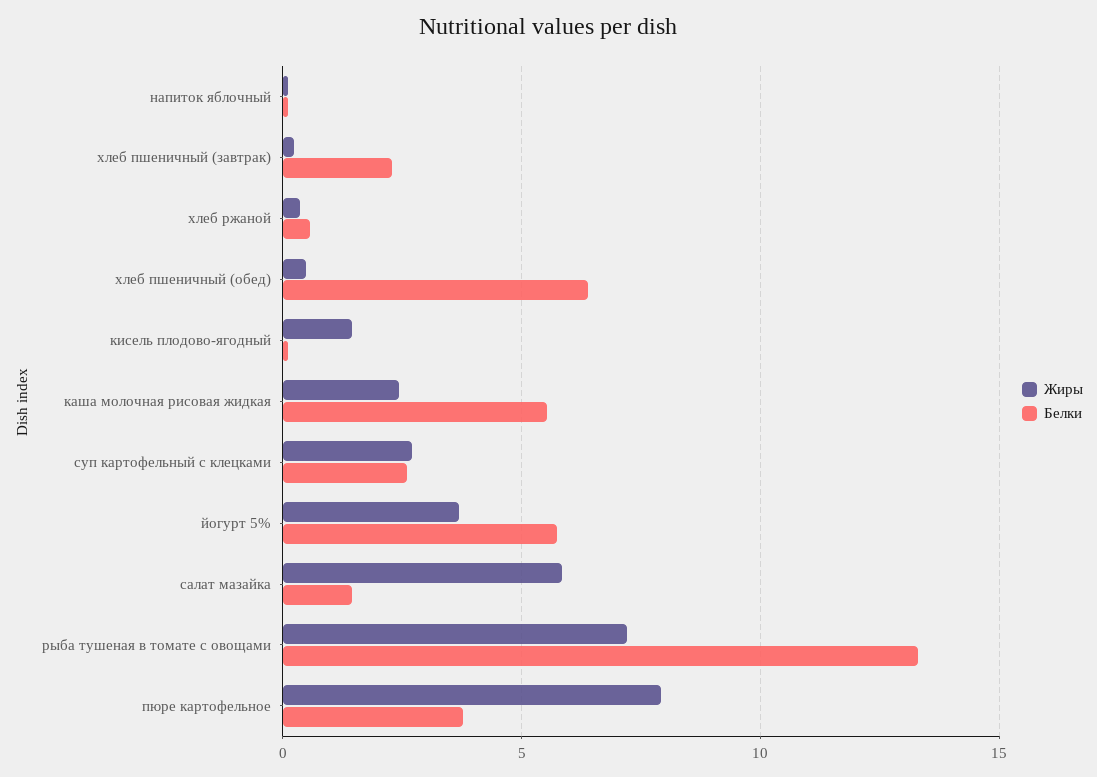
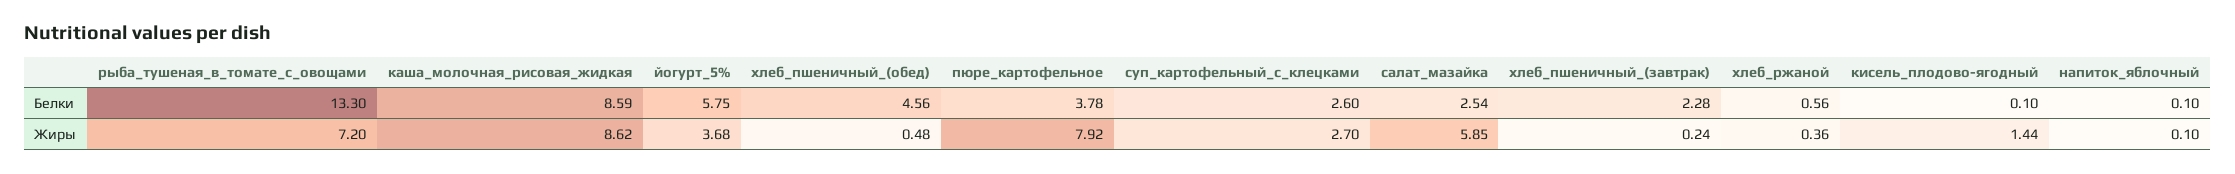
Белки, хлеб пшеничный (обед): 6.5 -> 4.56
Жиры, каша молочная рисовая жидкая: 2.5 -> 8.62
Белки, каша молочная рисовая жидкая: 5.5 -> 8.59
Белки, салат мазайка: 1.5 -> 2.54

